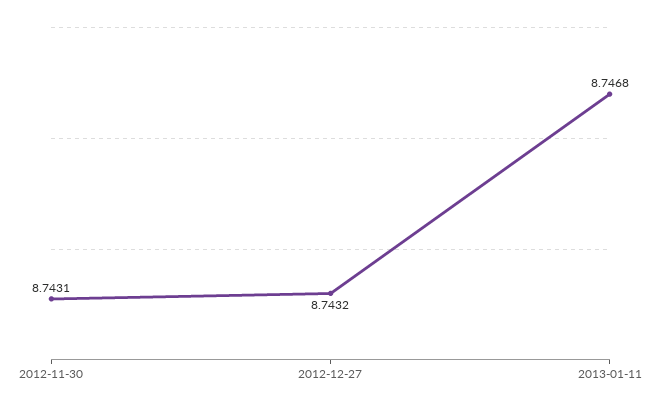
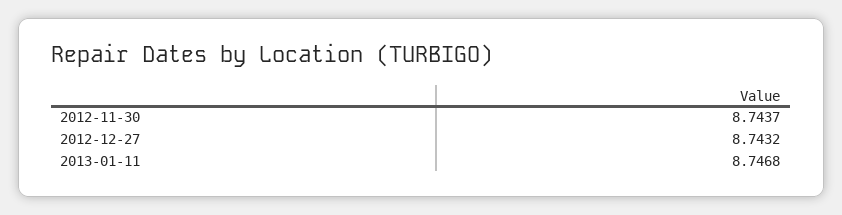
2012-11-30: 8.7431 -> 8.7437

